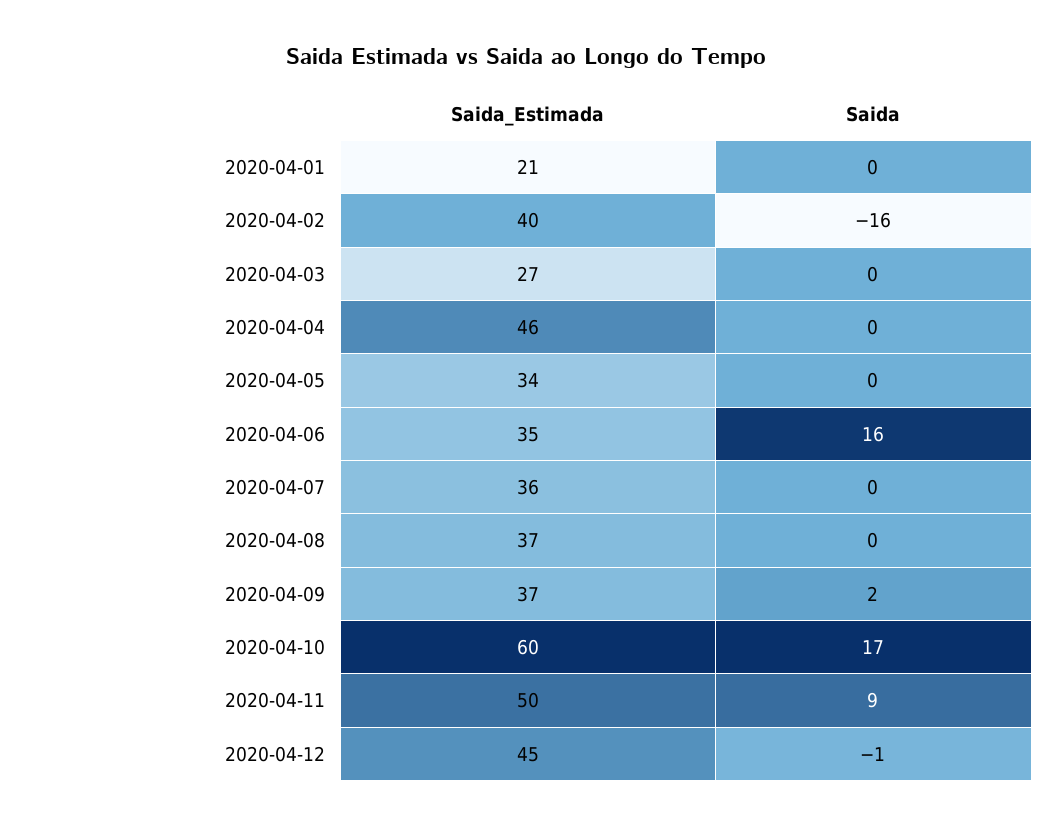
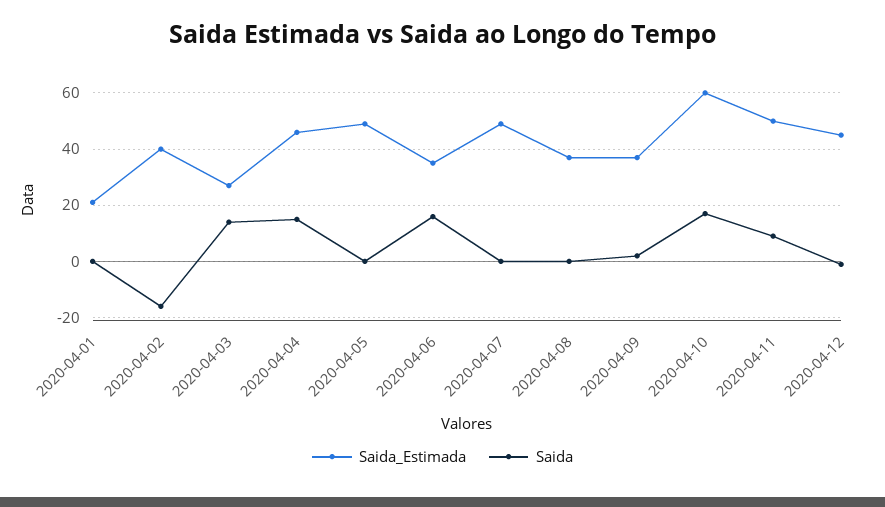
Saida, 2020-04-03: 0 -> 15
Saida, 2020-04-04: 0 -> 15
Saida_Estimada, 2020-04-05: 34 -> 50
Saida_Estimada, 2020-04-07: 36 -> 50

